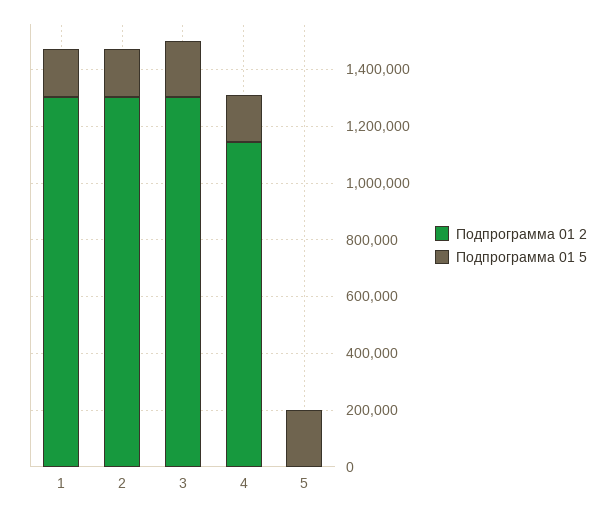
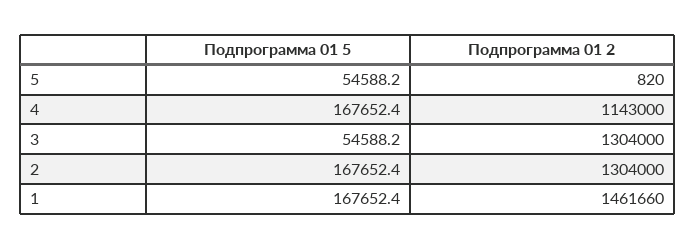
Подпрограмма 01 2, 1: 1300000 -> 1461660
Подпрограмма 01 5, 3: 200000 -> 54588.2
Подпрограмма 01 5, 5: 200000 -> 54588.2

